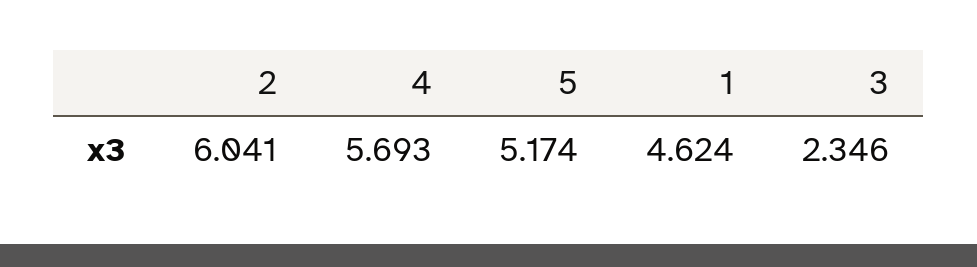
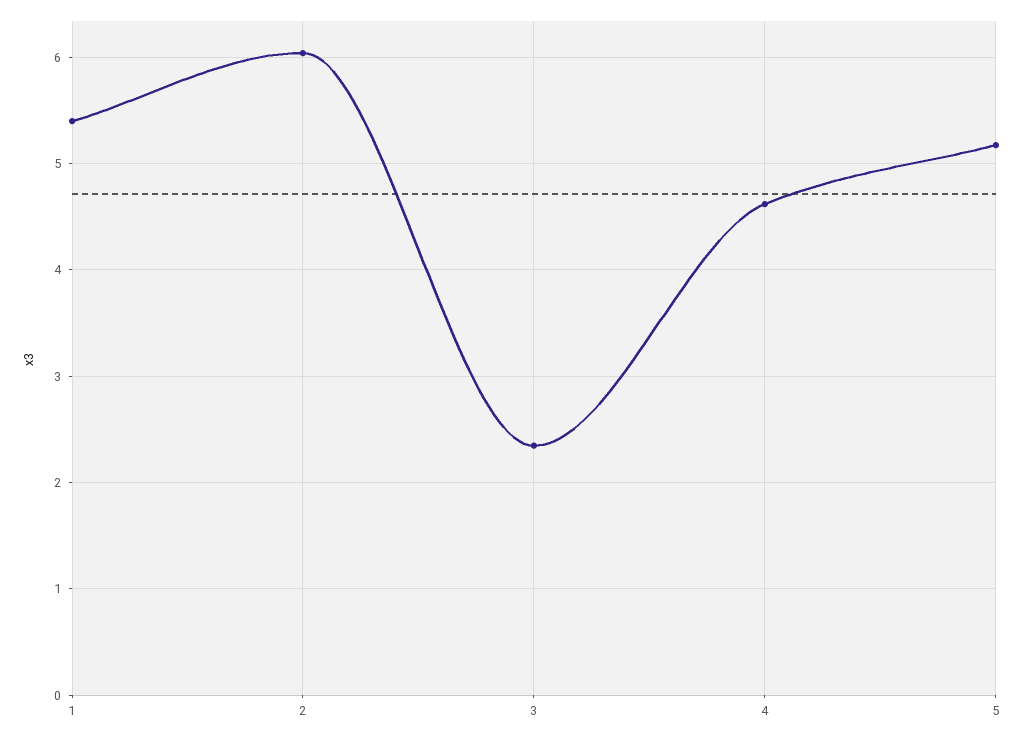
4: 5.693 -> 4.6
1: 4.624 -> 5.4

